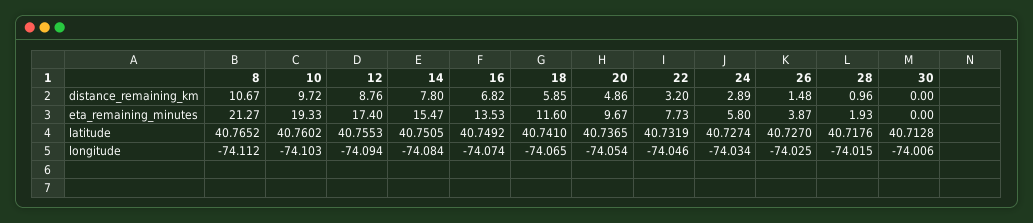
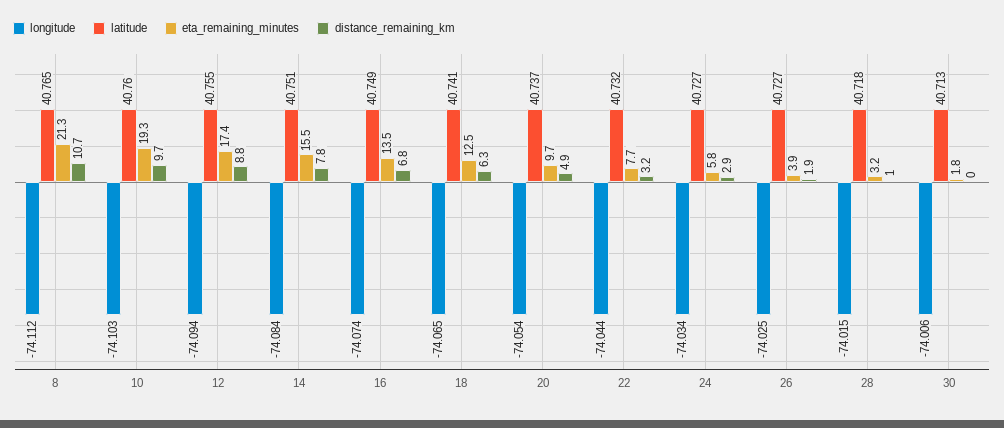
distance_remaining_km, 18: 5.85 -> 6.3
distance_remaining_km, 26: 1.48 -> 1.9
eta_remaining_minutes, 18: 11.6 -> 12.5
eta_remaining_minutes, 28: 1.93 -> 3.2
eta_remaining_minutes, 30: 0 -> 1.8
longitude, 22: -74.046 -> -74.044

